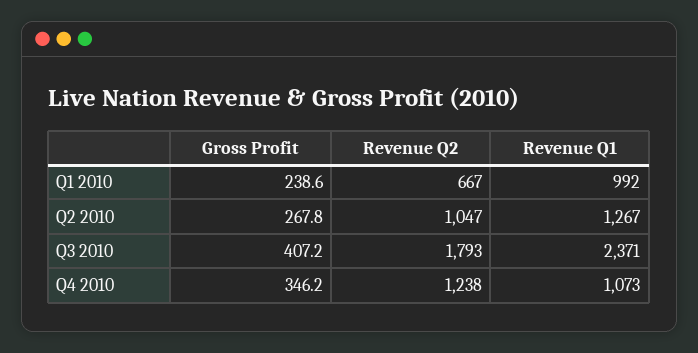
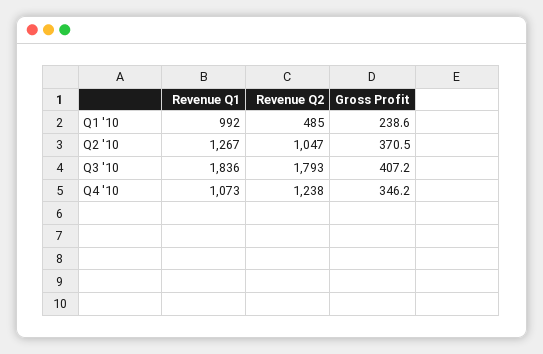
Revenue Q2, Q1 2010: 667 -> 485
Gross Profit, Q2 2010: 267.8 -> 370.5
Revenue Q1, Q3 2010: 2371 -> 1836

